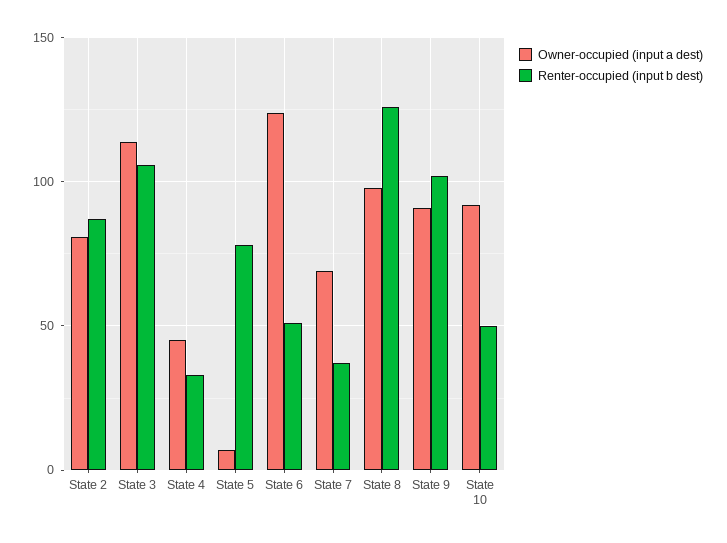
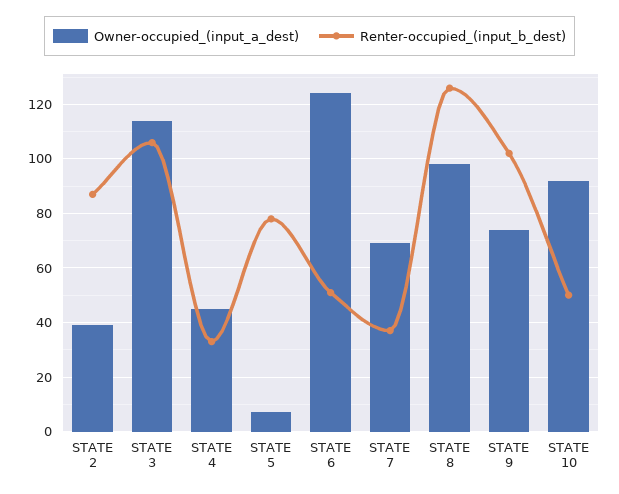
Owner-occupied (input a dest), State 2: 80 -> 40
Owner-occupied (input a dest), State 9: 90 -> 75

